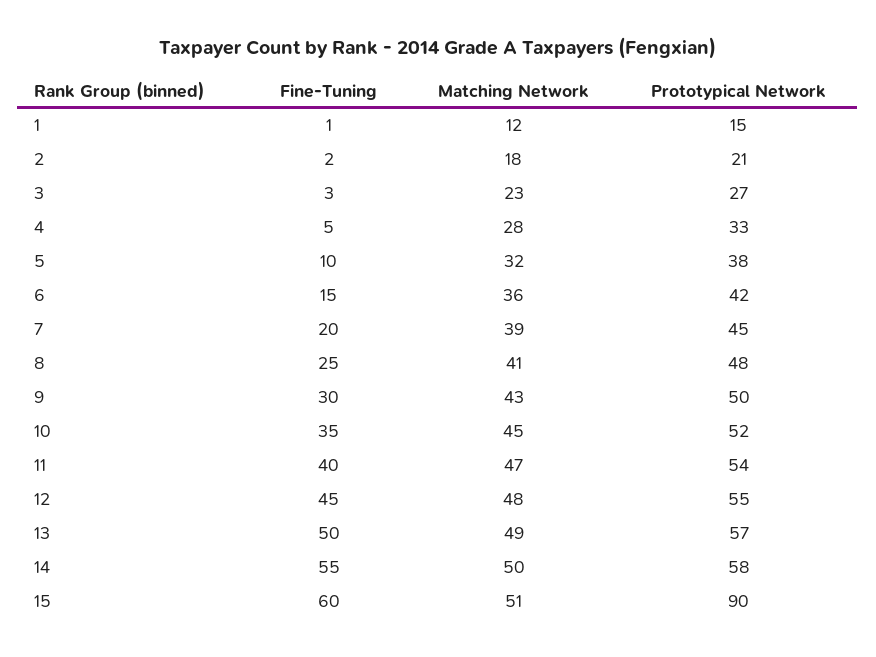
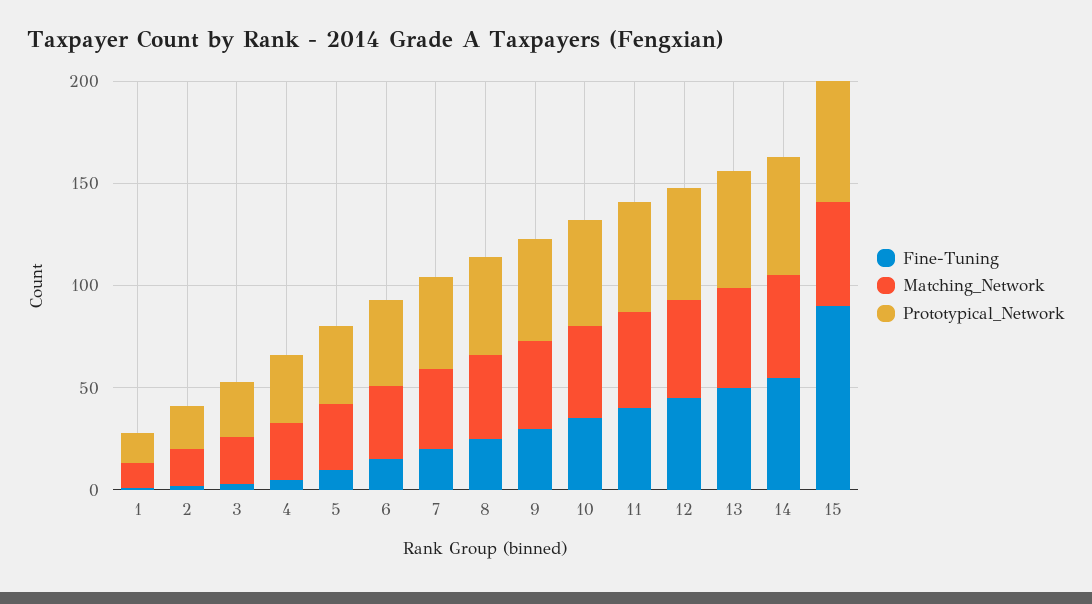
Fine-Tuning, 15: 60 -> 90
Prototypical Network, 15: 90 -> 60

